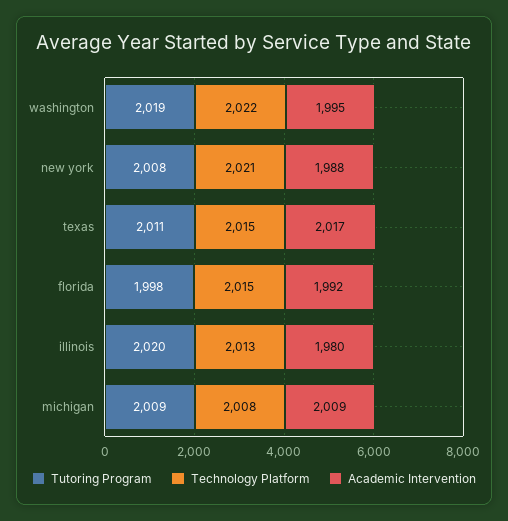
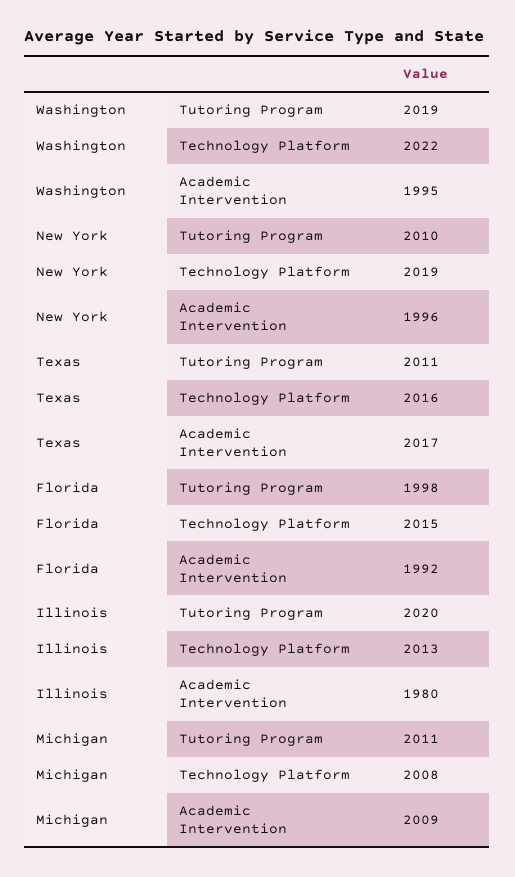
Tutoring Program, new york: 2008 -> 2010
Technology Platform, new york: 2021 -> 2019
Academic Intervention, new york: 1988 -> 1996
Technology Platform, texas: 2015 -> 2016
Tutoring Program, michigan: 2009 -> 2011

